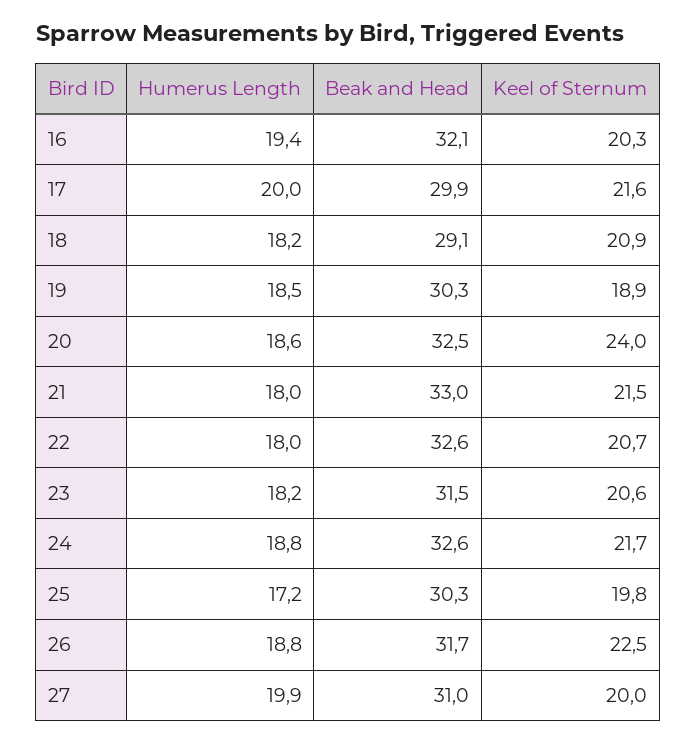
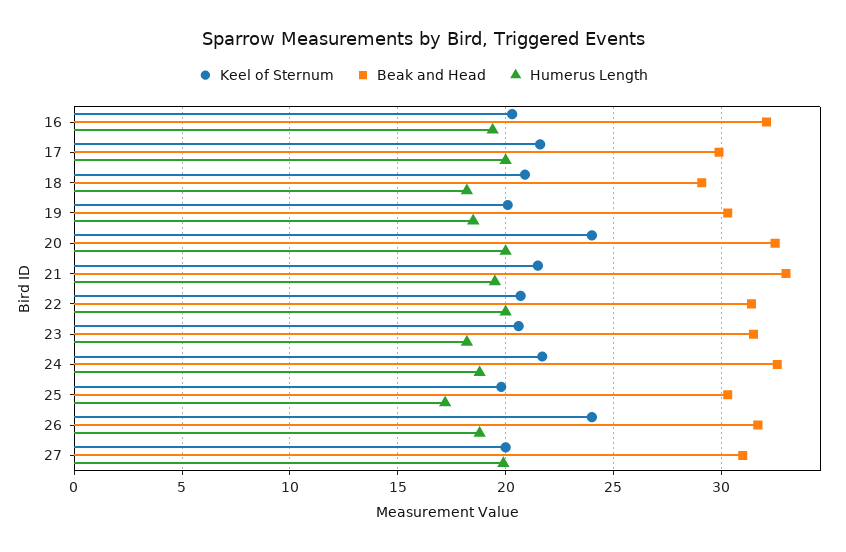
Keel of Sternum, 19: 18.9 -> 20
Humerus Length, 20: 18.6 -> 20
Humerus Length, 21: 18 -> 19.5
Humerus Length, 22: 18 -> 20
Beak and Head, 22: 32.6 -> 31.5
Keel of Sternum, 26: 22.5 -> 24

